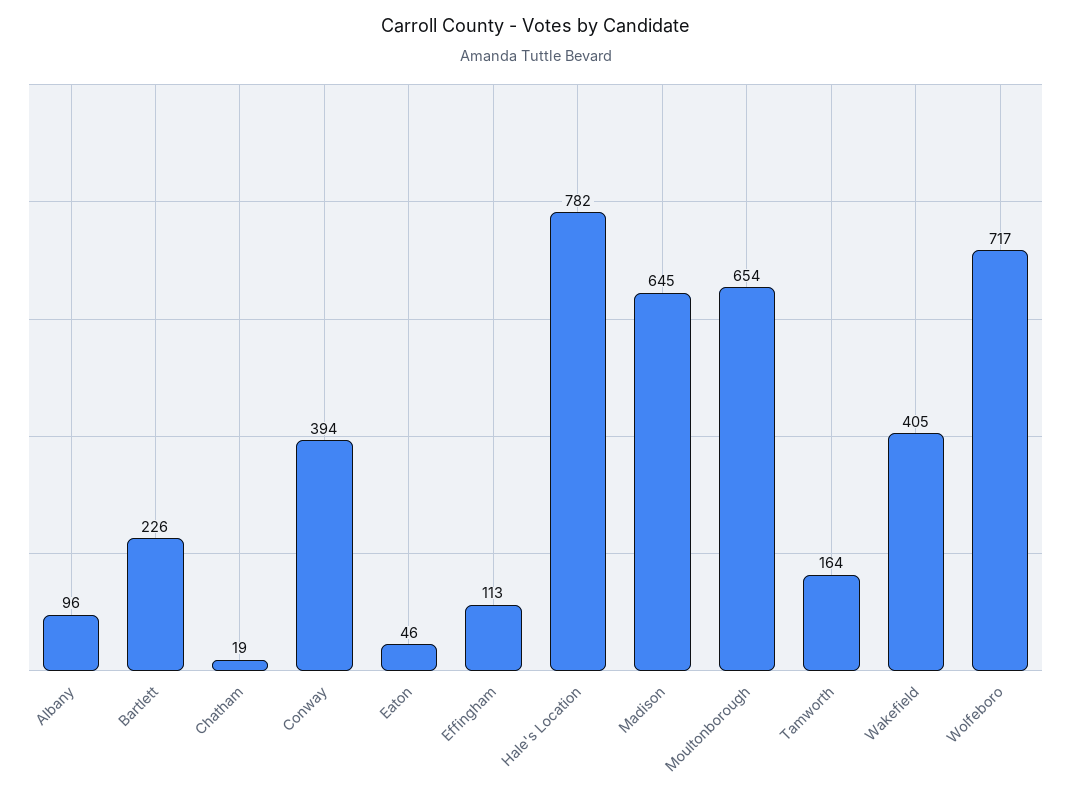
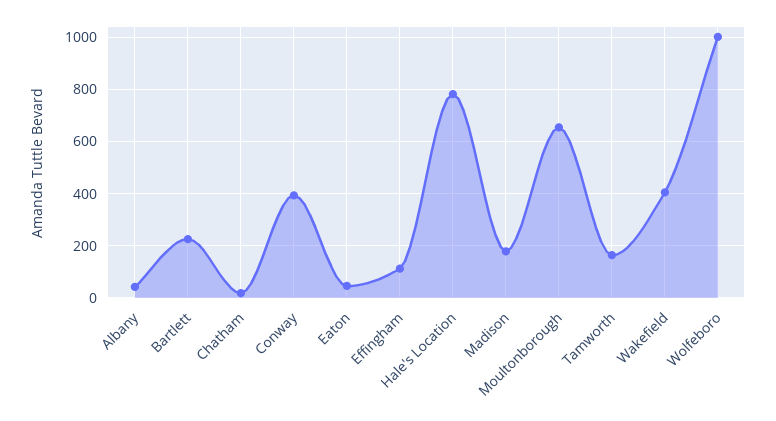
Albany: 96 -> 50
Madison: 645 -> 175
Wolfeboro: 717 -> 1000

